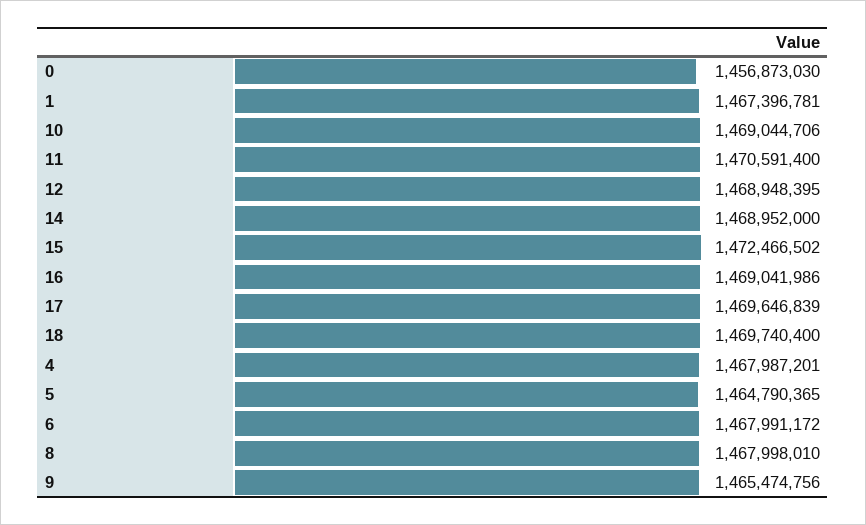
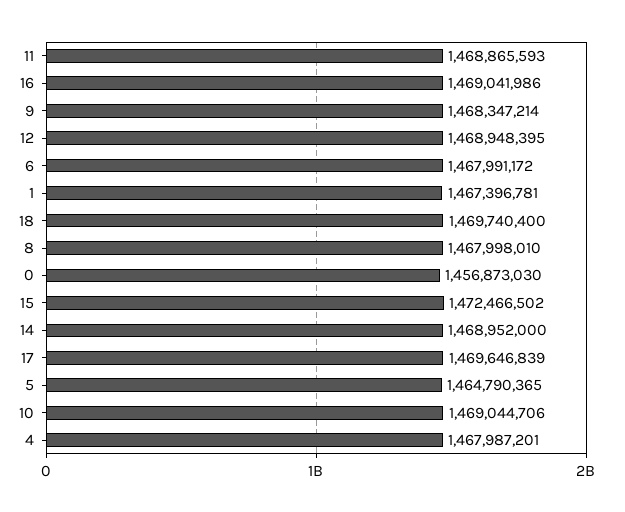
11: 1470591400 -> 1468865593
9: 1465474756 -> 1468347214

